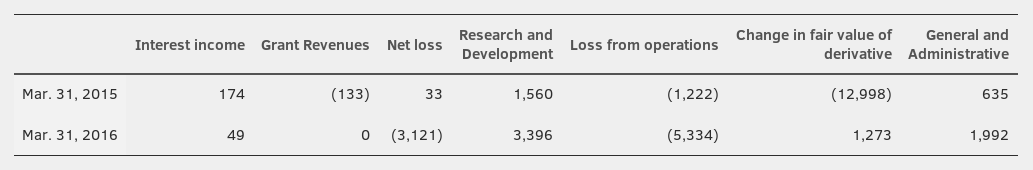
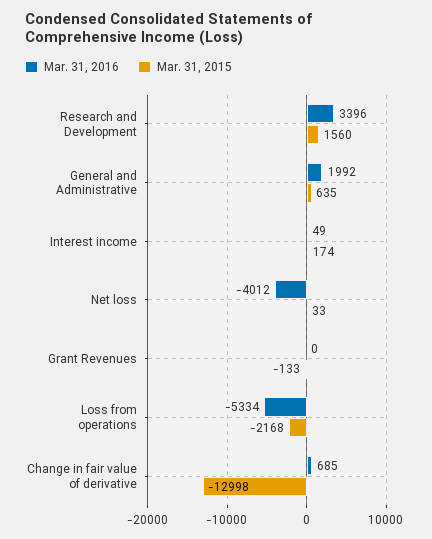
Mar. 31, 2015, Loss from operations: -1222 -> -2168
Mar. 31, 2016, Net loss: -3121 -> -4012
Mar. 31, 2016, Change in fair value of derivative: 1273 -> 685

